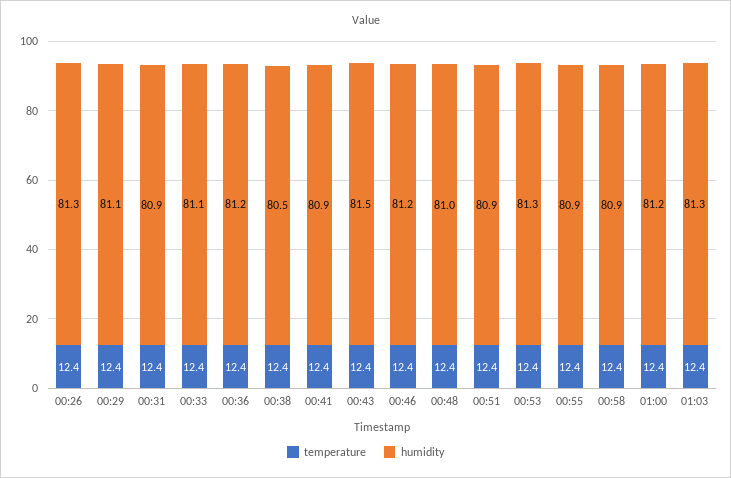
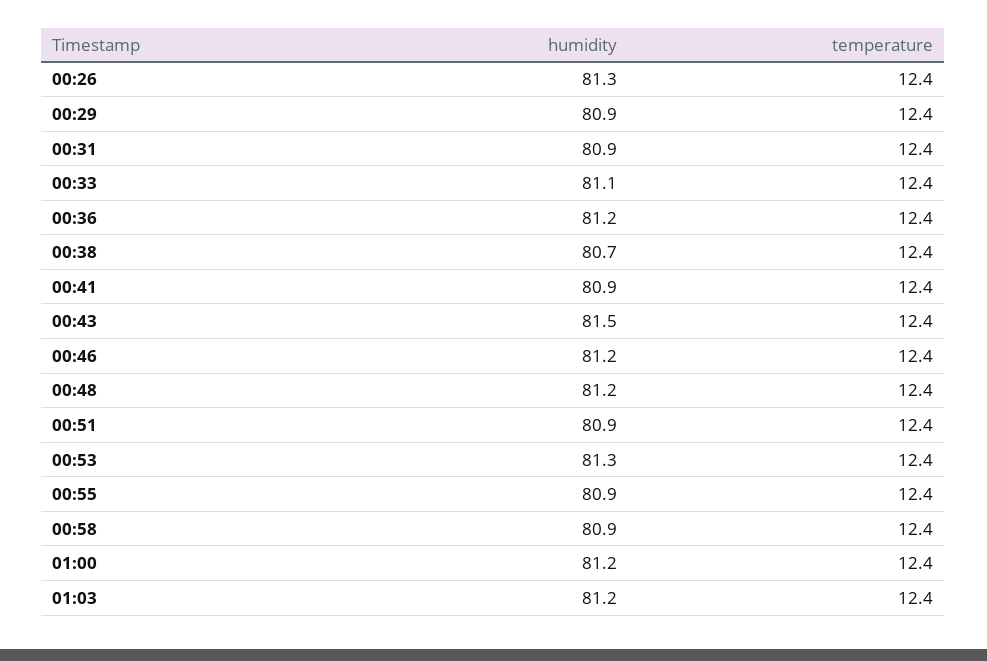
humidity, 00:29: 81.1 -> 80.9
humidity, 00:38: 80.5 -> 80.7
humidity, 00:48: 81 -> 81.2
humidity, 01:03: 81.3 -> 81.2

